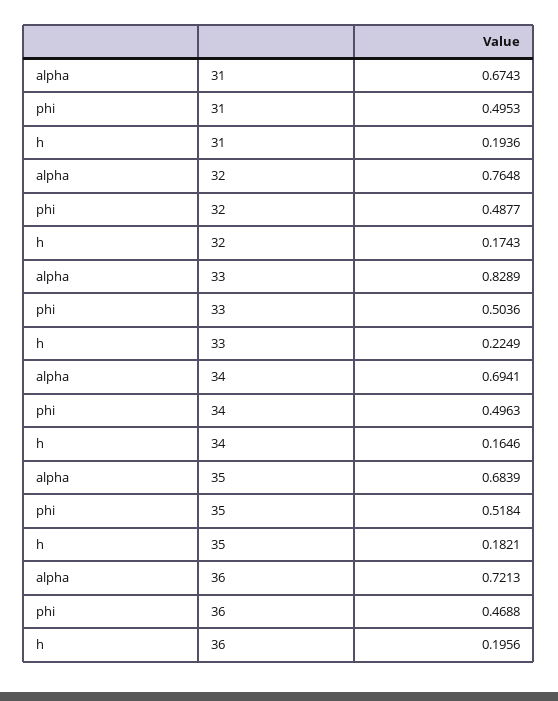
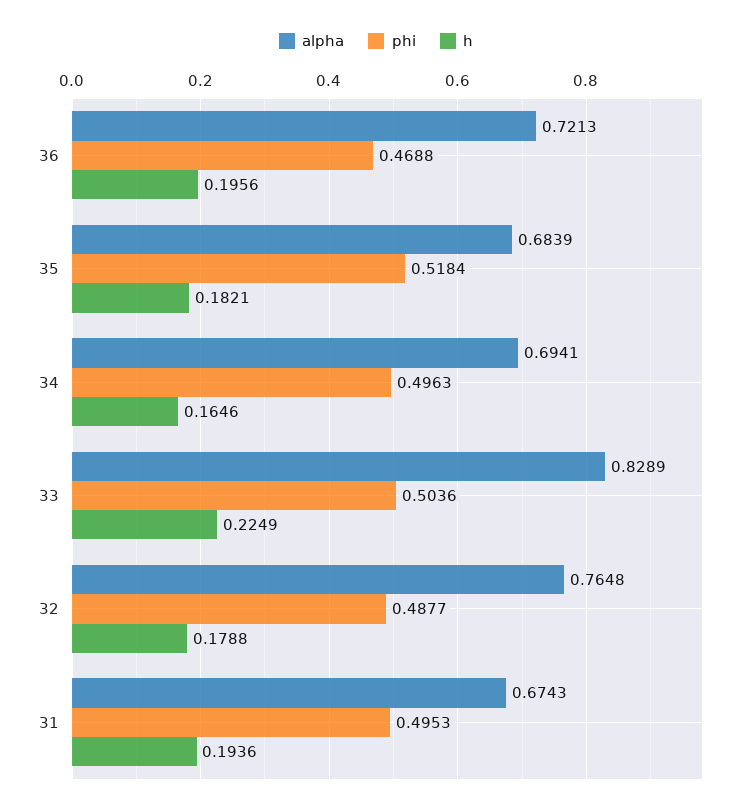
h, 32: 0.1743 -> 0.1788

